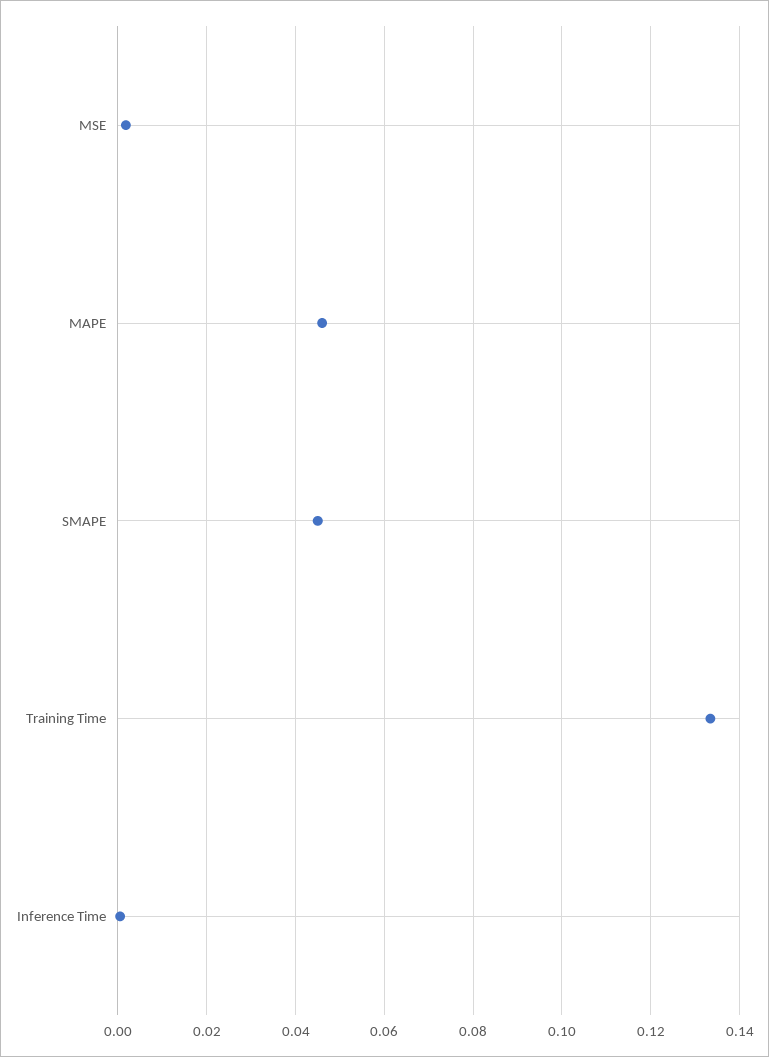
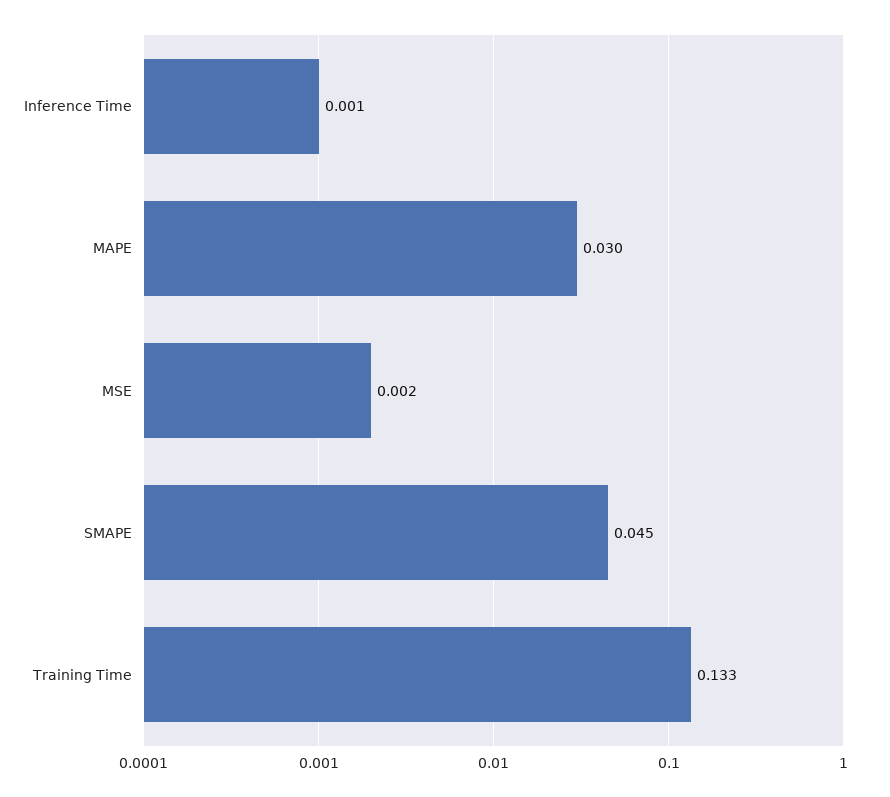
MAPE: 0.046 -> 0.03

